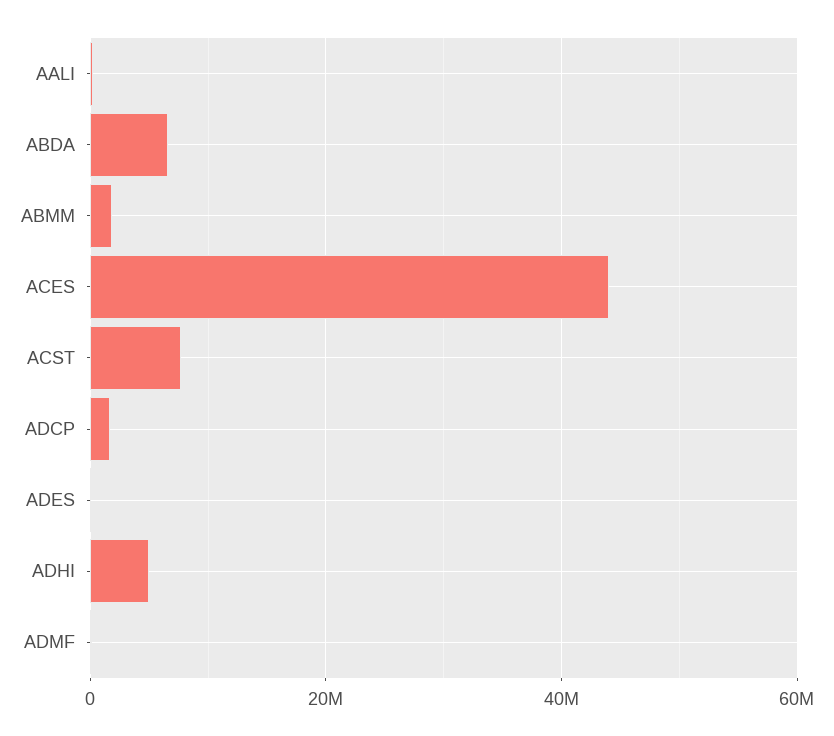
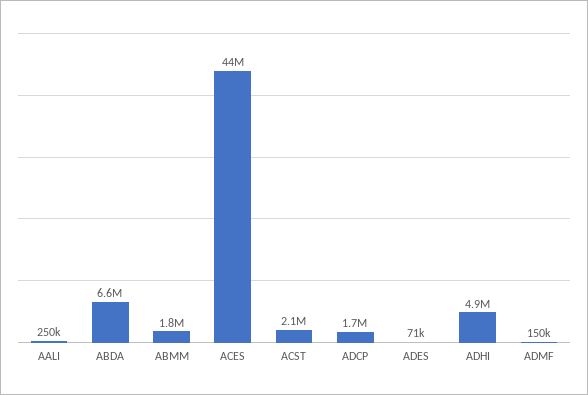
ACST: 8000000 -> 2100000

